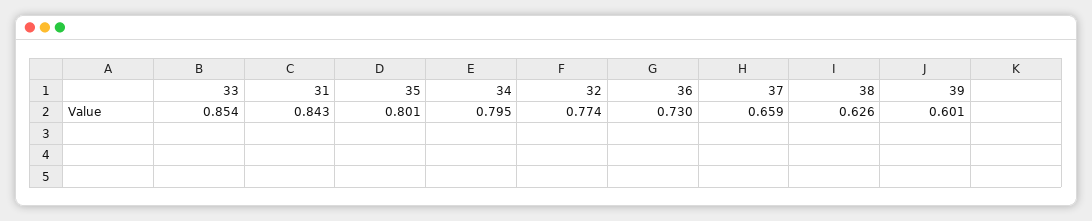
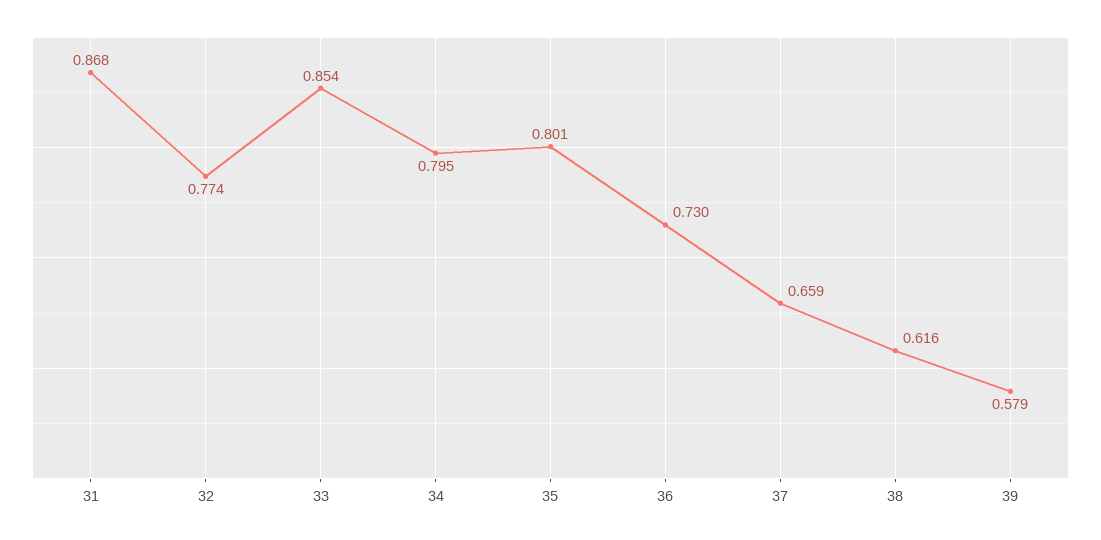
31: 0.843 -> 0.868
38: 0.626 -> 0.616
39: 0.601 -> 0.579

